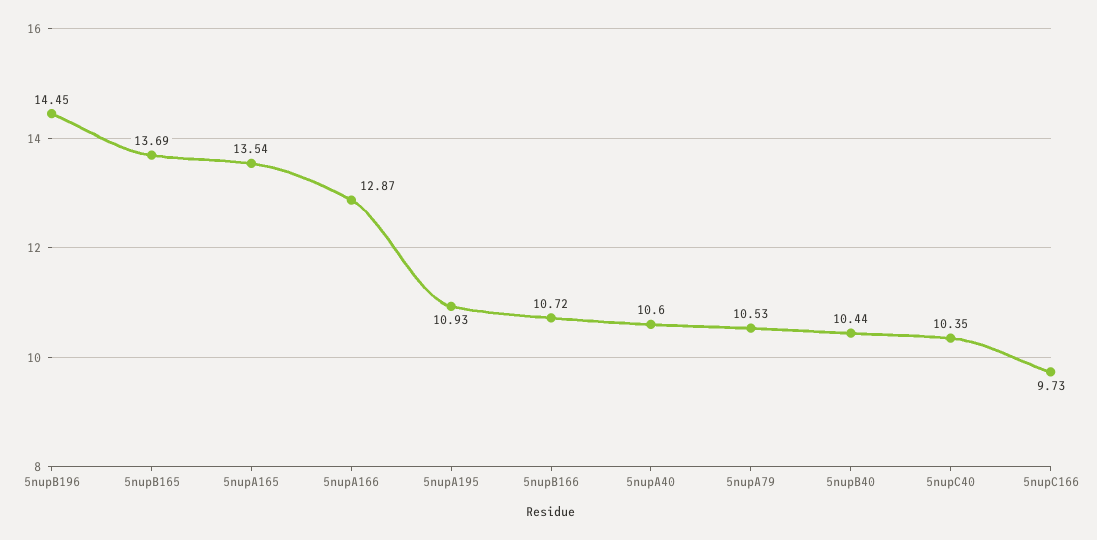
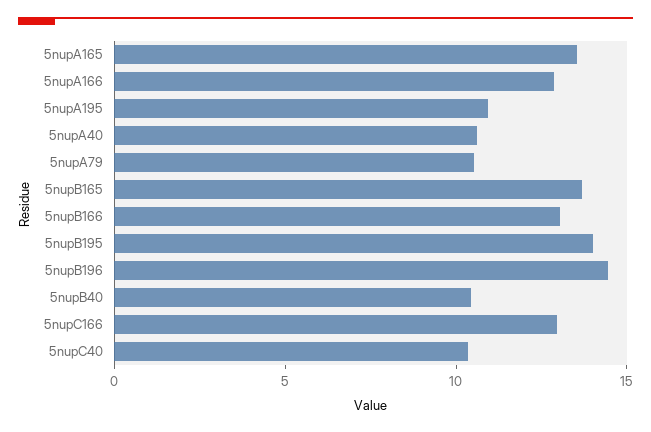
5nupB166: 10.72 -> 13
5nupC166: 9.73 -> 13
5nupB195: none -> 14

